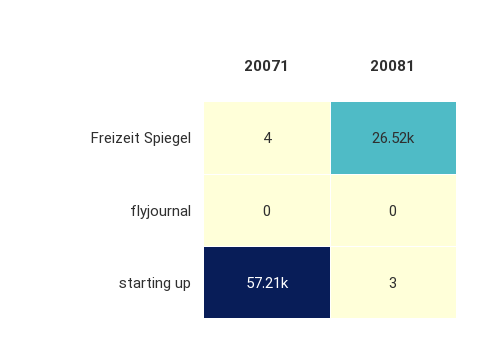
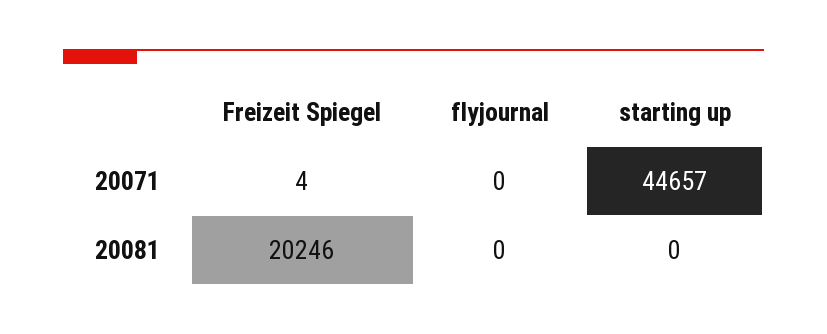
20081, Freizeit Spiegel: 26520 -> 20246
20071, starting up: 57210 -> 44657
20081, starting up: 3 -> 0

